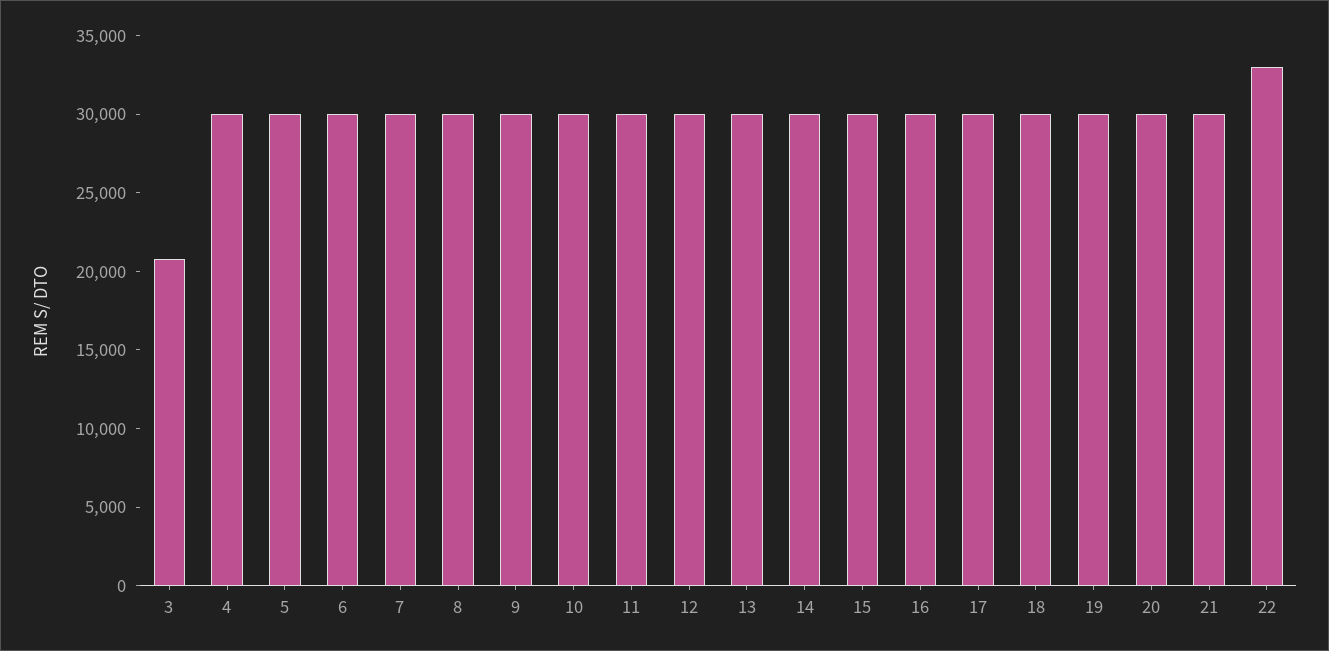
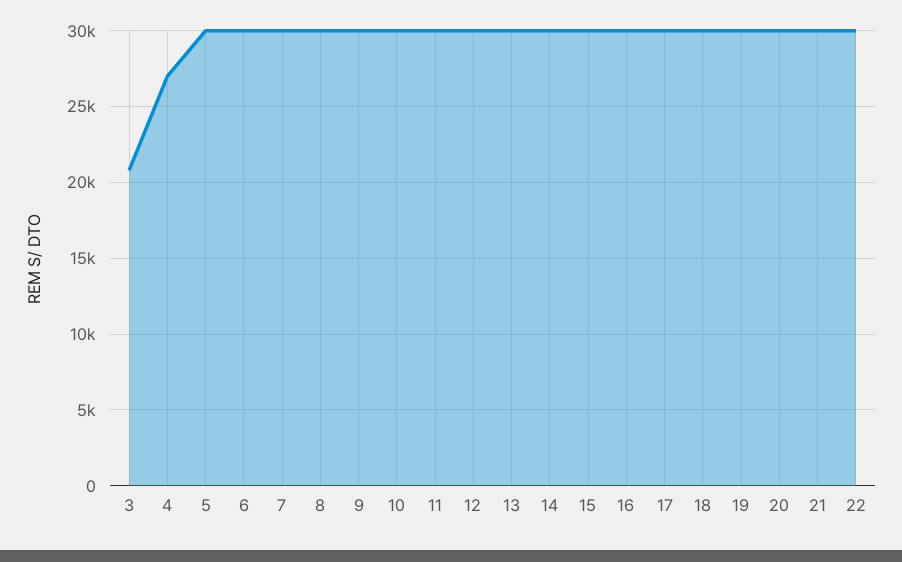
4: 30000 -> 27000
22: 33000 -> 30000

